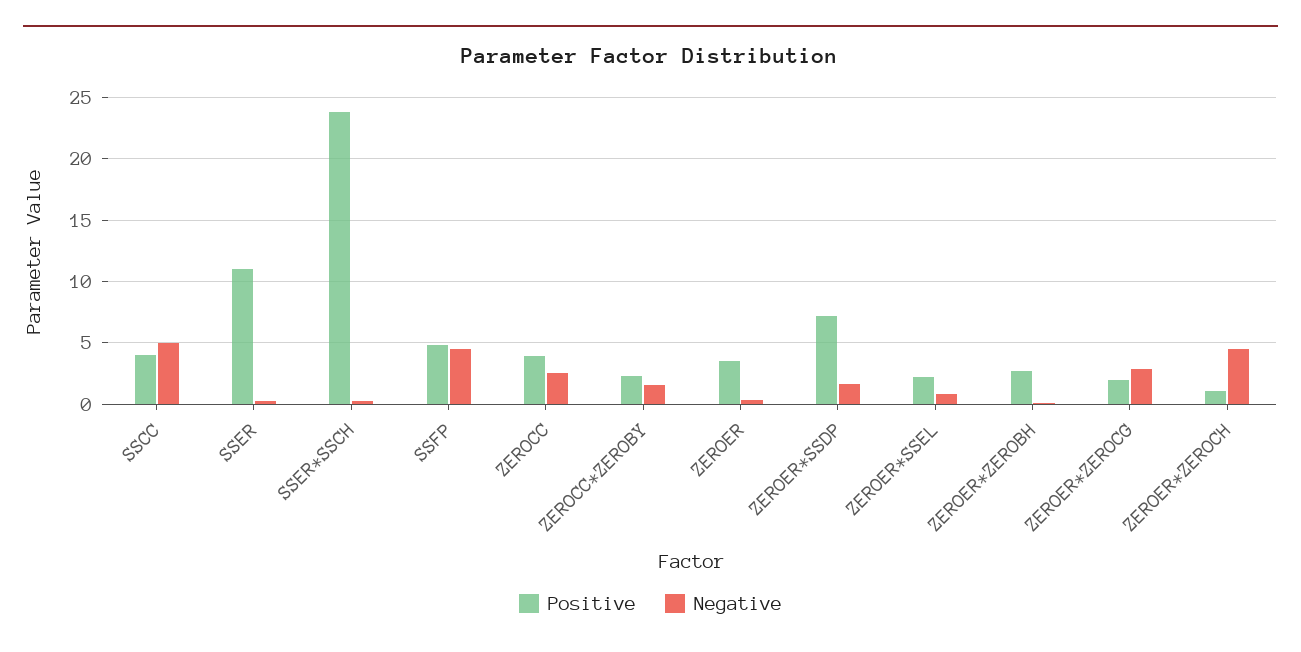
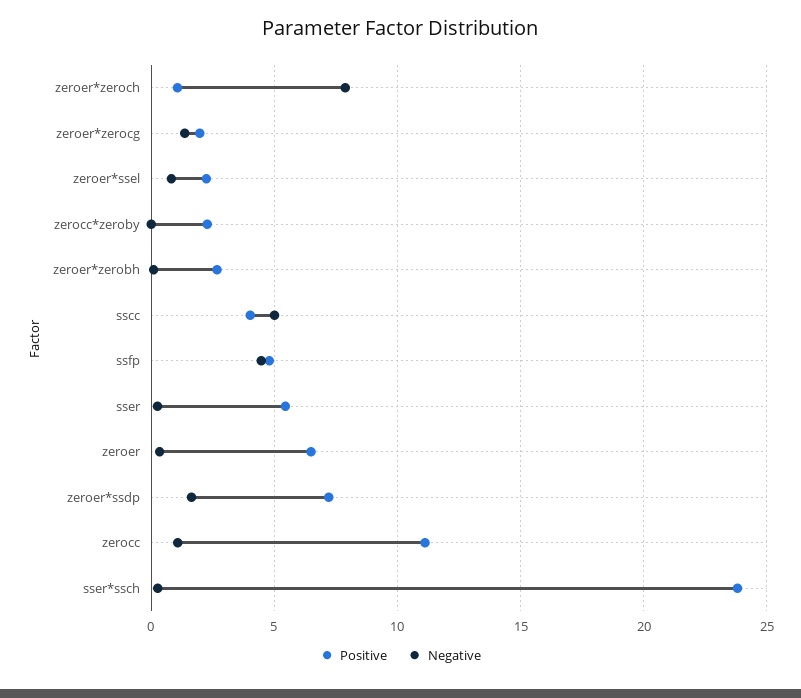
Positive, SSER: 11 -> 5.5
Positive, ZEROCC: 4 -> 11
Negative, ZEROCC: 2.5 -> 1
Negative, ZEROCC*ZEROBY: 1.5 -> 0
Positive, ZEROER: 3.5 -> 6.5
Negative, ZEROER*ZEROCG: 3 -> 1.5
Negative, ZEROER*ZEROCH: 4.5 -> 8

